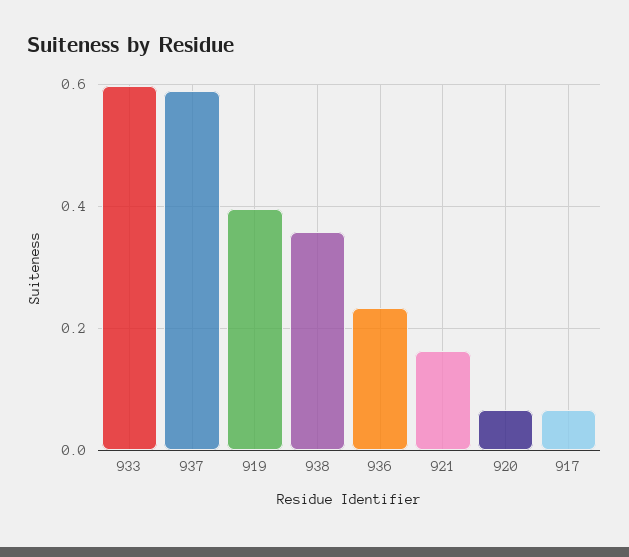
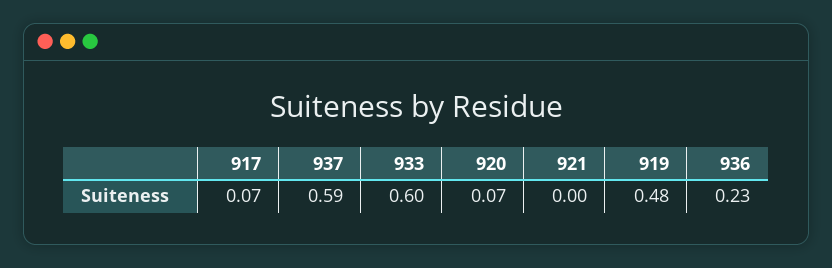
919: 0.4 -> 0.48
938: 0.36 -> none
921: 0.16 -> 0

